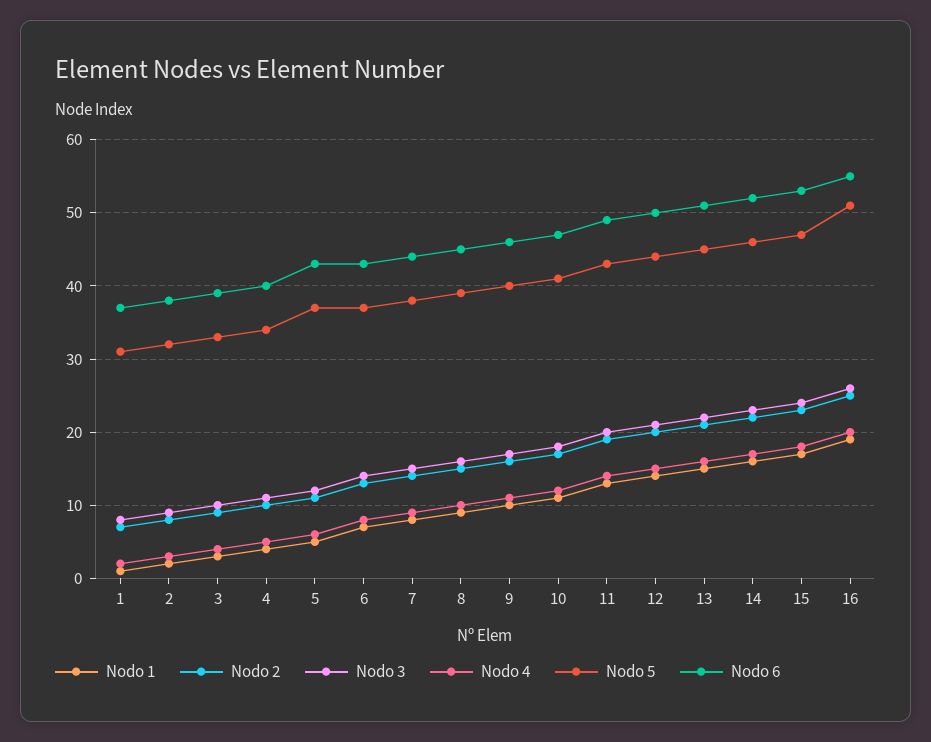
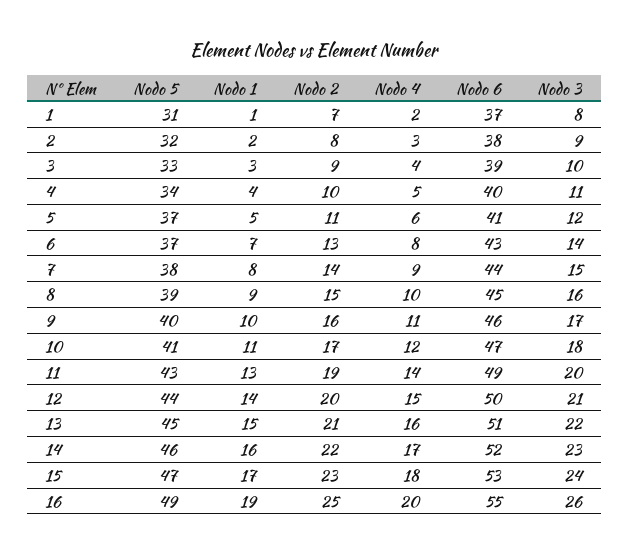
Nodo 6, 5: 43 -> 41
Nodo 5, 16: 51 -> 49

